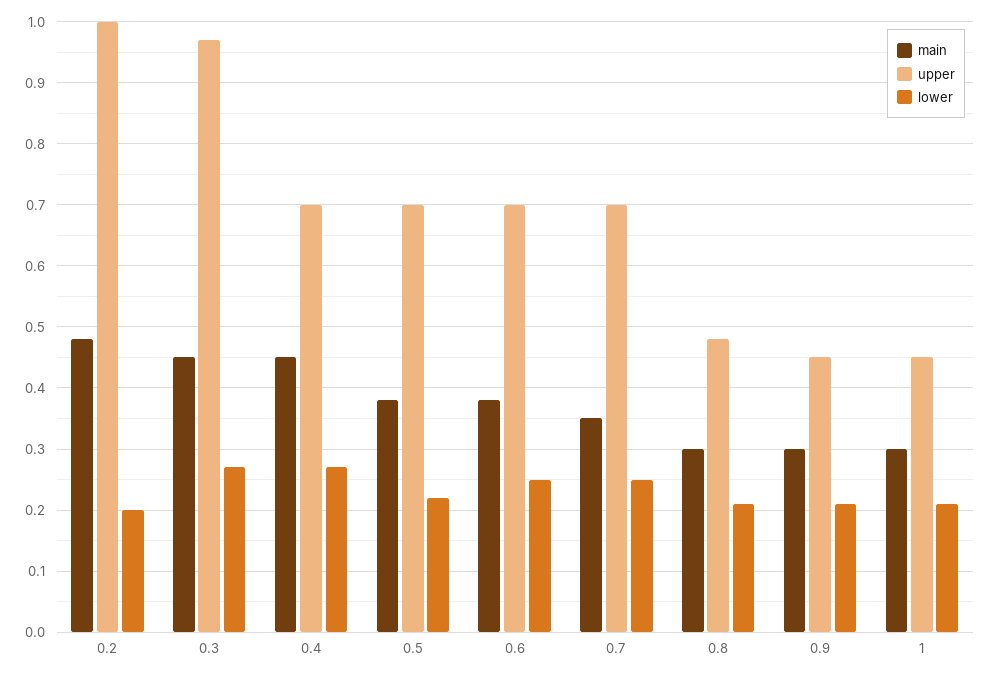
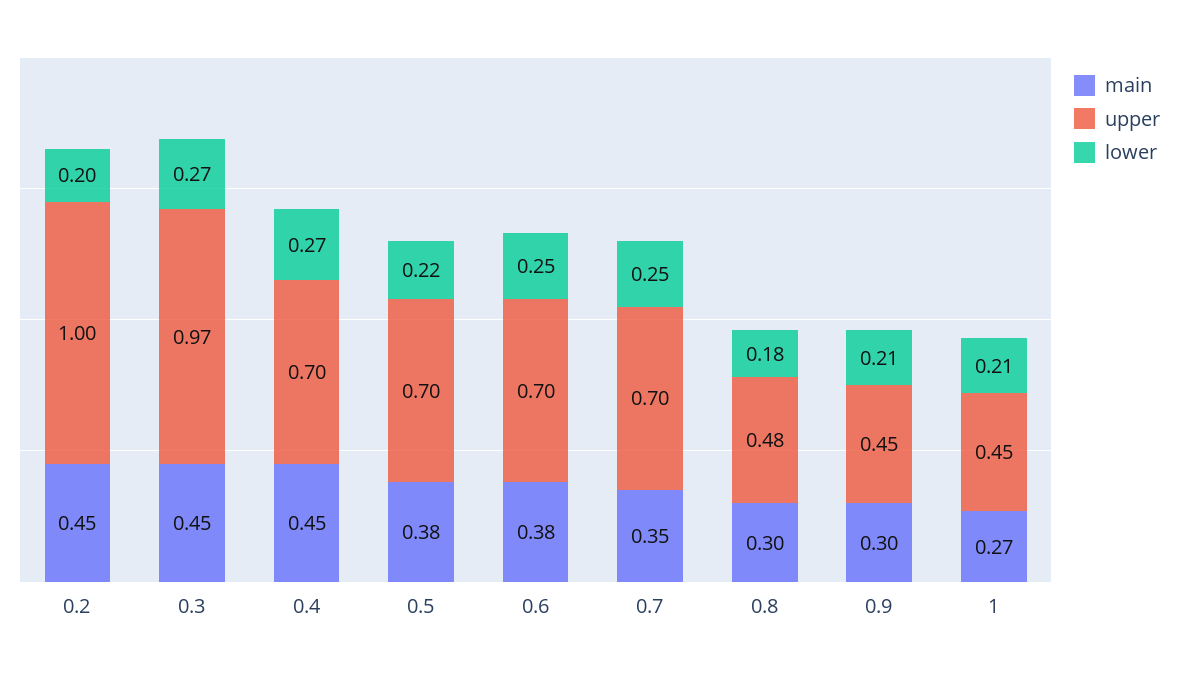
main, 0.2: 0.48 -> 0.45
lower, 0.8: 0.21 -> 0.18
main, 1: 0.3 -> 0.27

